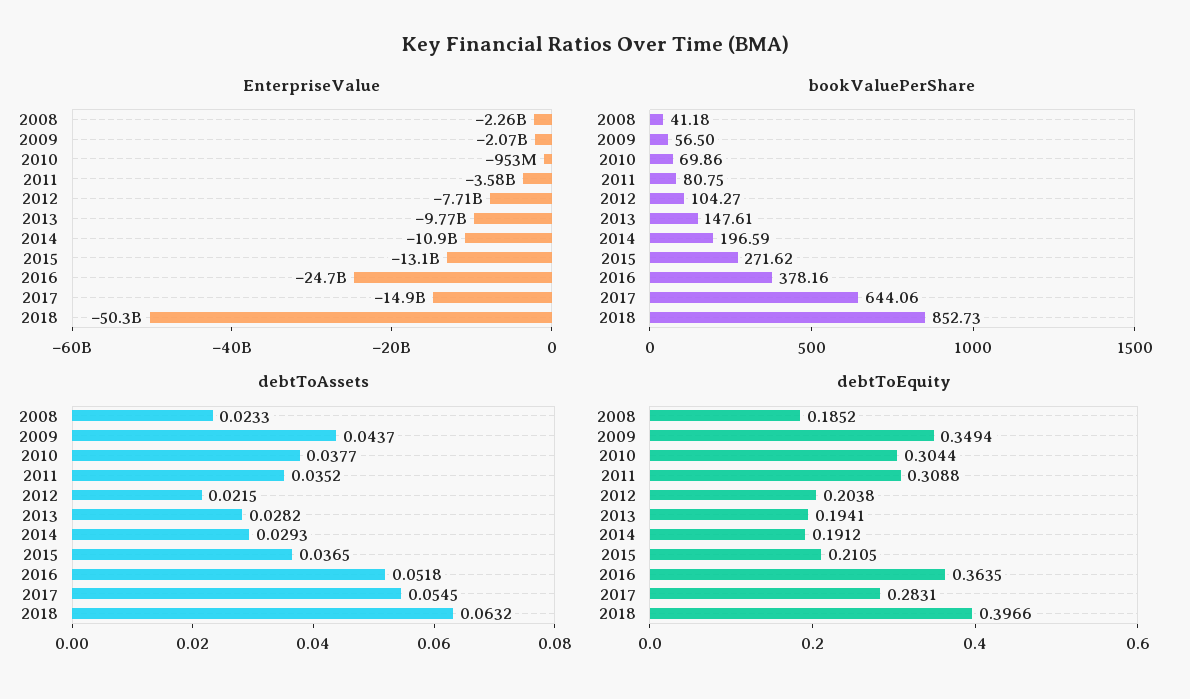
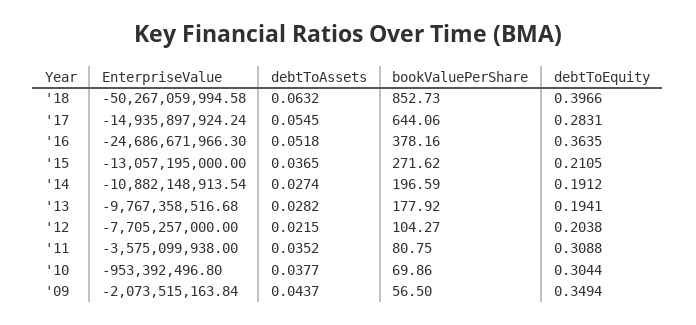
EnterpriseValue, 2008: -2260000000 -> none
bookValuePerShare, 2008: 41.18 -> none
bookValuePerShare, 2013: 147.61 -> 177.92
debtToAssets, 2008: 0.0233 -> none
debtToAssets, 2014: 0.0293 -> 0.0274
debtToEquity, 2008: 0.1852 -> none

